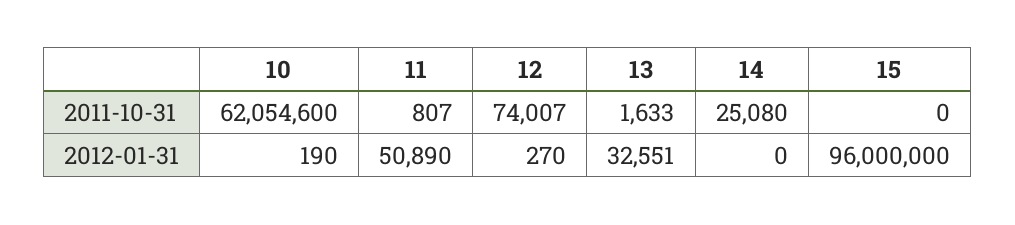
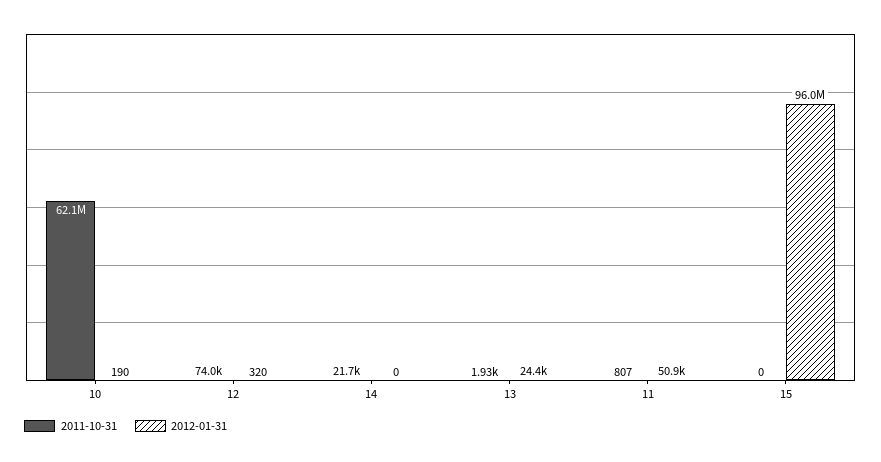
2011-10-31, 13: 1633 -> 1930
2011-10-31, 14: 25080 -> 21700
2012-01-31, 12: 270 -> 320
2012-01-31, 13: 32551 -> 24400

